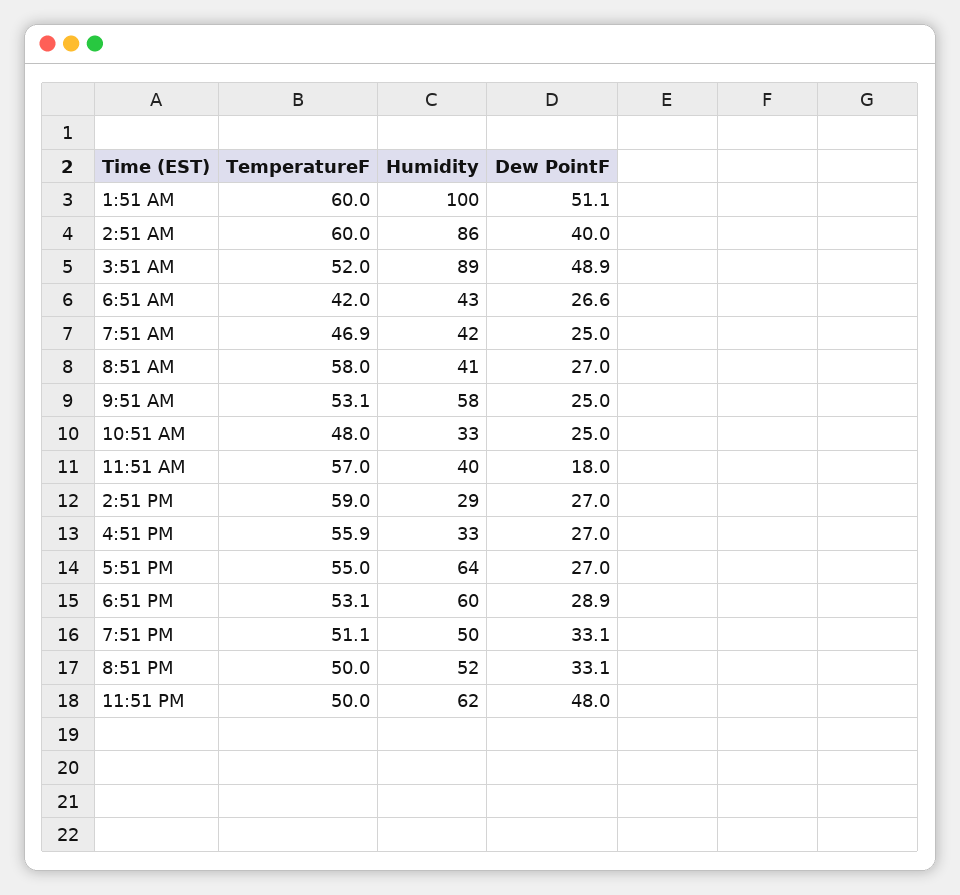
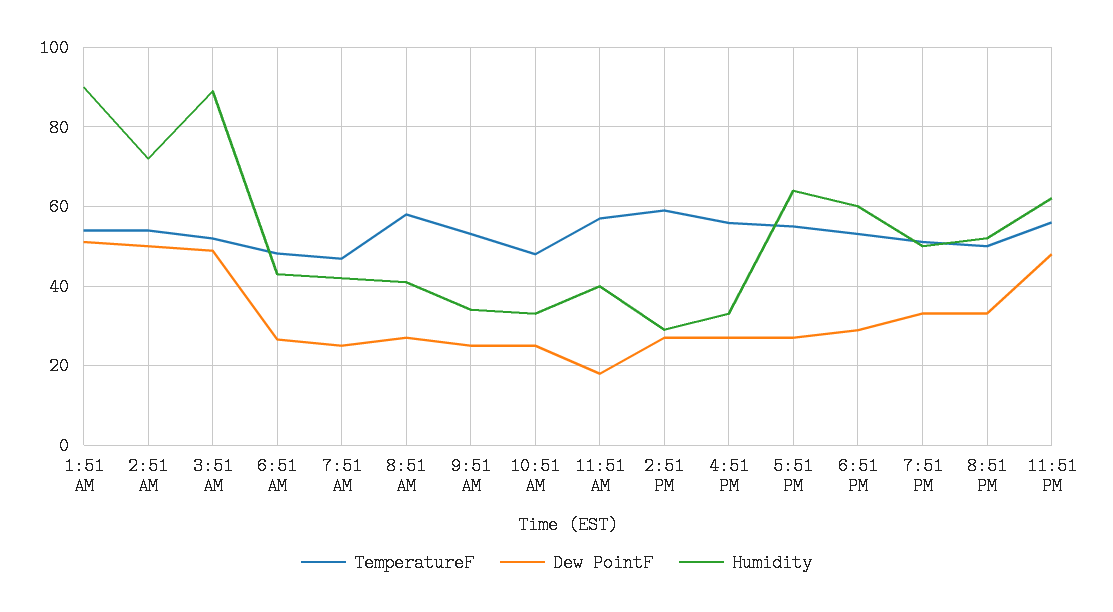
TemperatureF, 1:51 AM: 60 -> 54
Humidity, 1:51 AM: 100 -> 90
TemperatureF, 2:51 AM: 60 -> 54
Humidity, 2:51 AM: 86 -> 72
Dew PointF, 2:51 AM: 40 -> 50
TemperatureF, 6:51 AM: 42 -> 48
Humidity, 9:51 AM: 58 -> 34
TemperatureF, 11:51 PM: 50 -> 56

